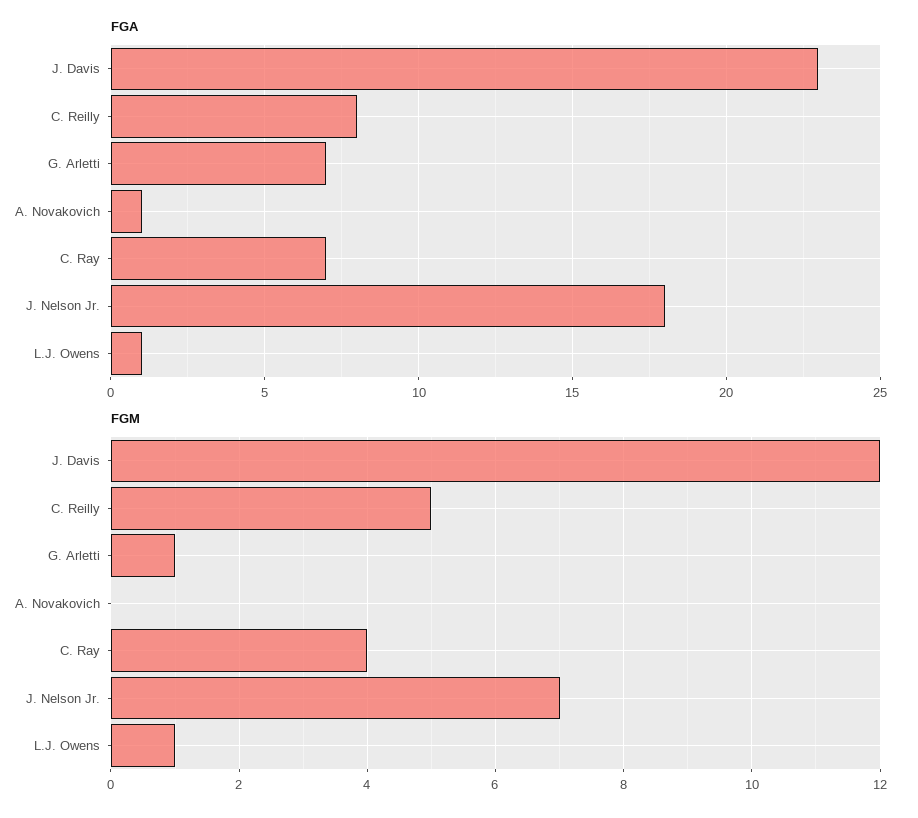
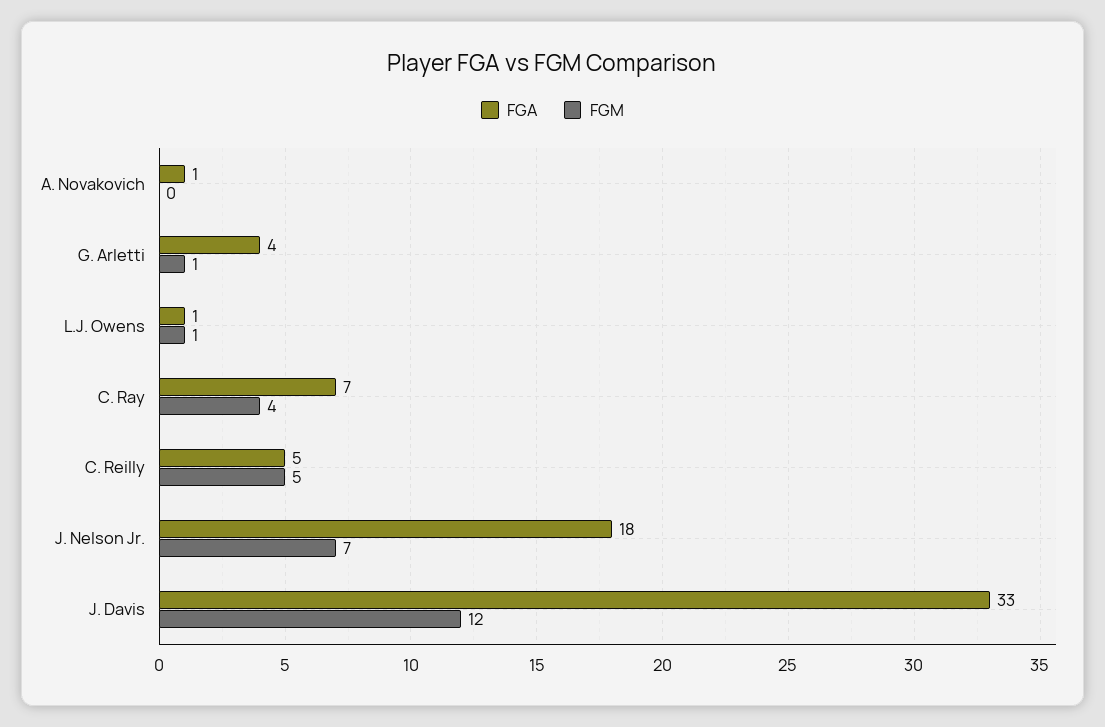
FGA, J. Davis: 23 -> 33
FGA, C. Reilly: 8 -> 5
FGA, G. Arletti: 7 -> 4

